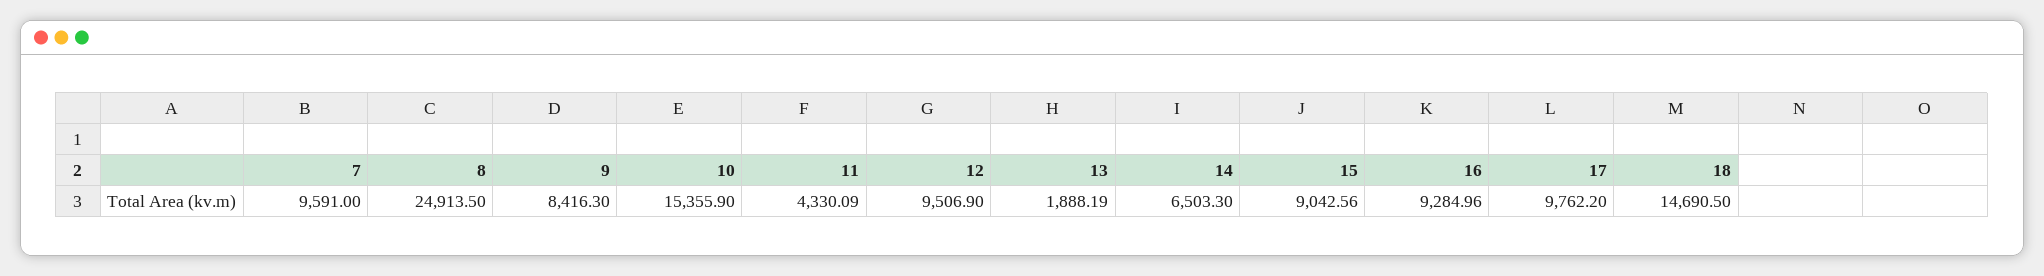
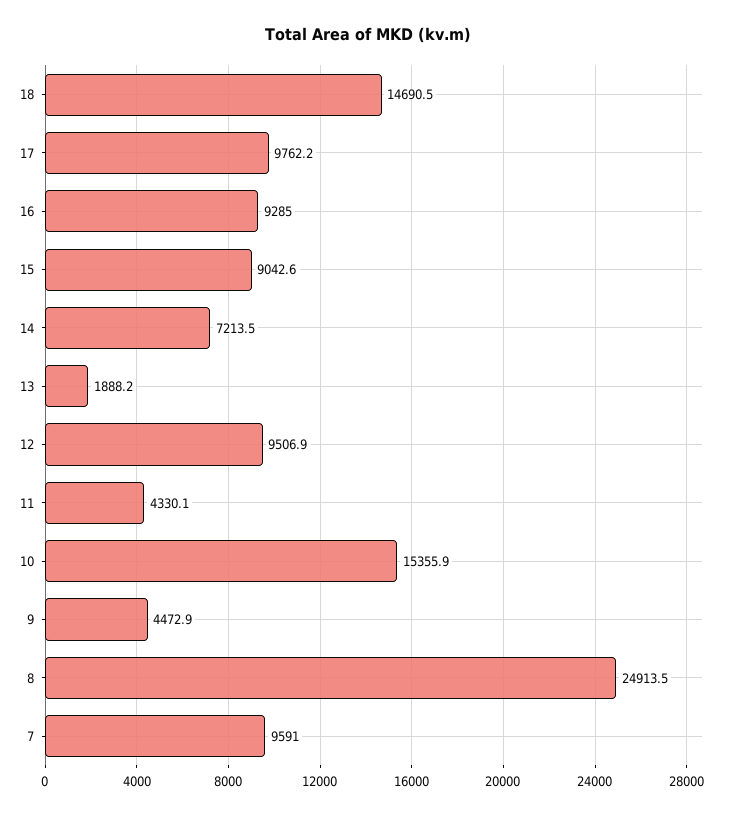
9: 8416.3 -> 4472.9
14: 6503.3 -> 7213.5

